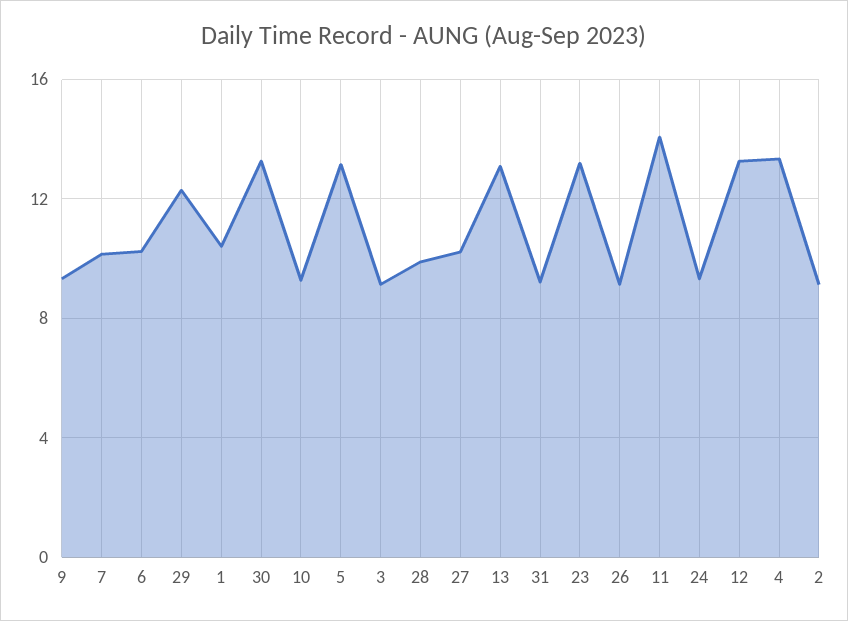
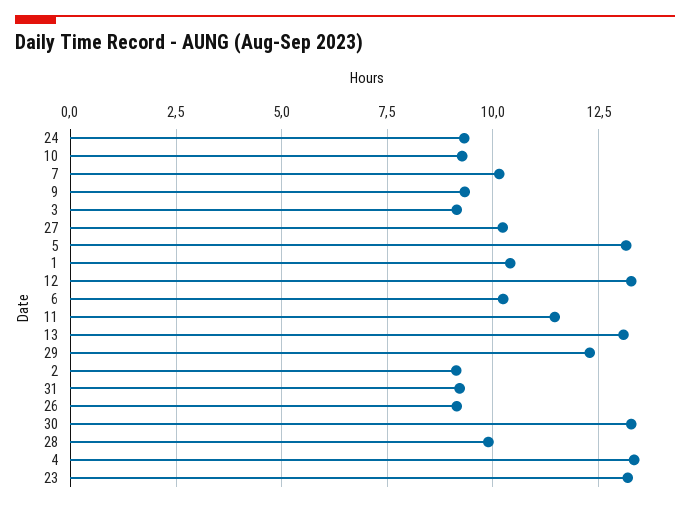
11: 14 -> 11.5

